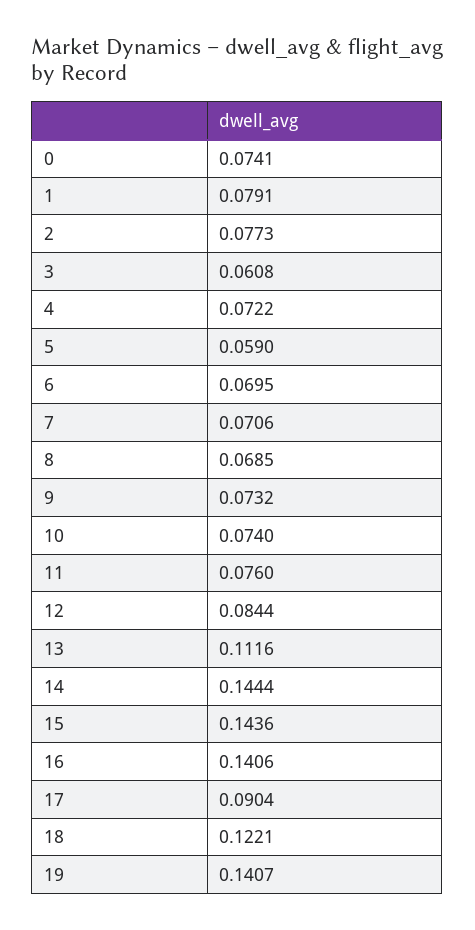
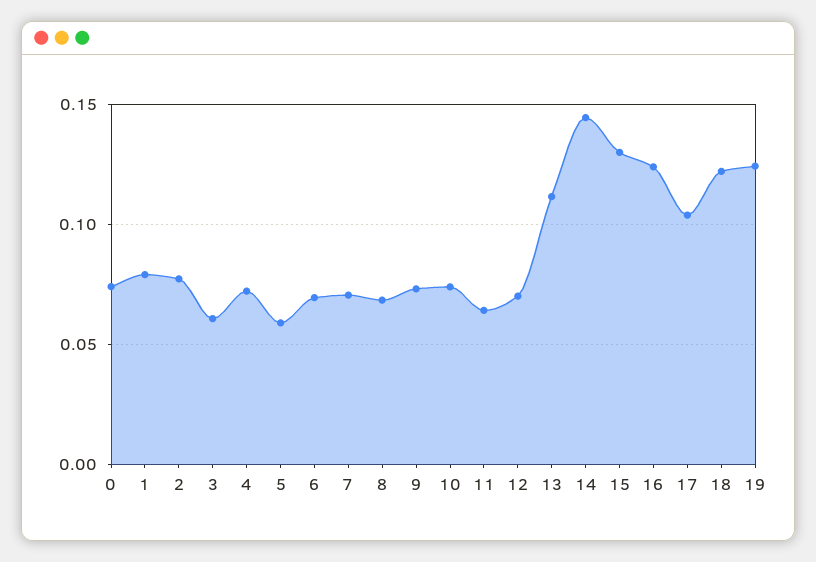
11: 0.076 -> 0.065
12: 0.0844 -> 0.07
15: 0.1436 -> 0.13
16: 0.1406 -> 0.125
17: 0.0904 -> 0.105
19: 0.1407 -> 0.125

